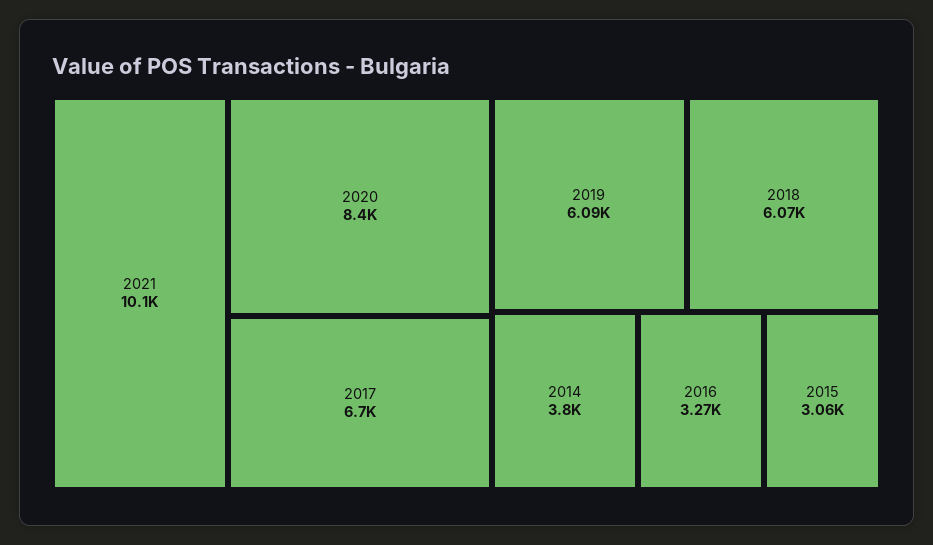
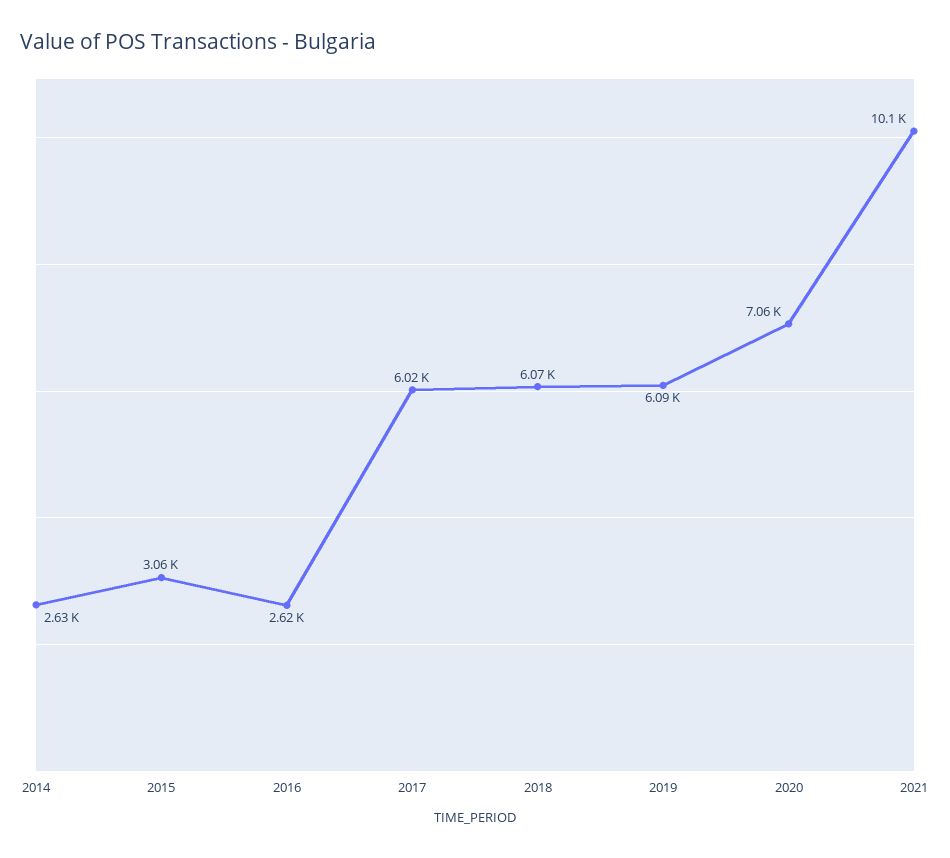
2020: 8400 -> 7060
2017: 6700 -> 6020
2014: 3800 -> 2630
2016: 3270 -> 2620

